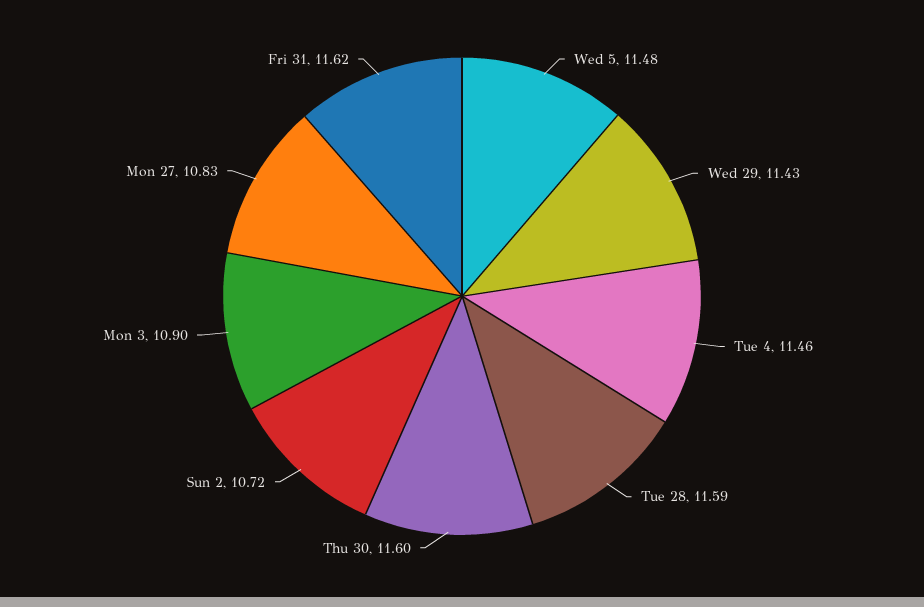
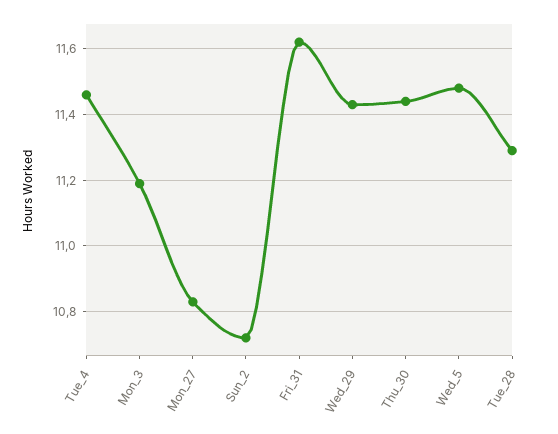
Tue 28: 11.59 -> 11.3
Thu 30: 11.6 -> 11.45
Mon 3: 10.9 -> 11.2

